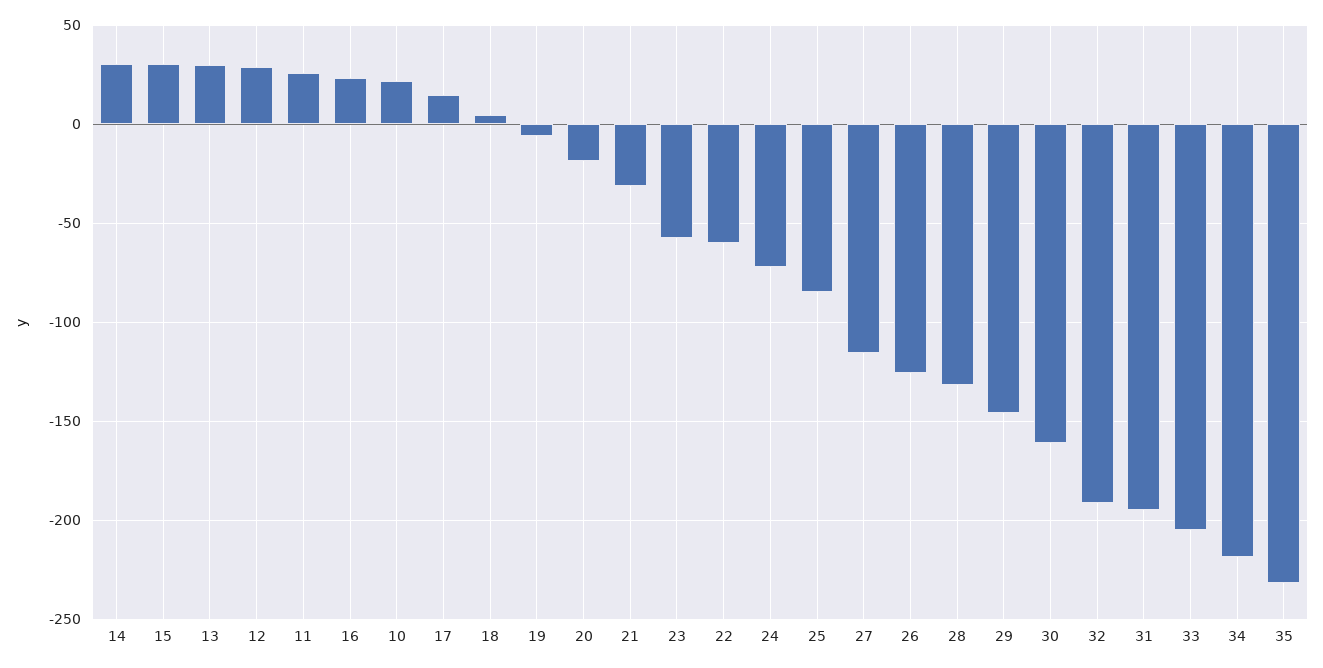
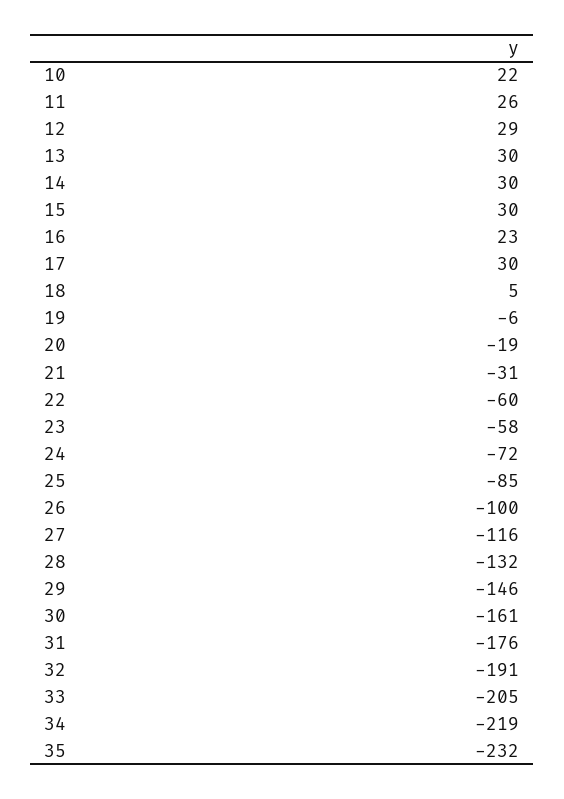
17: 15 -> 30
26: -125 -> -100
31: -195 -> -176

